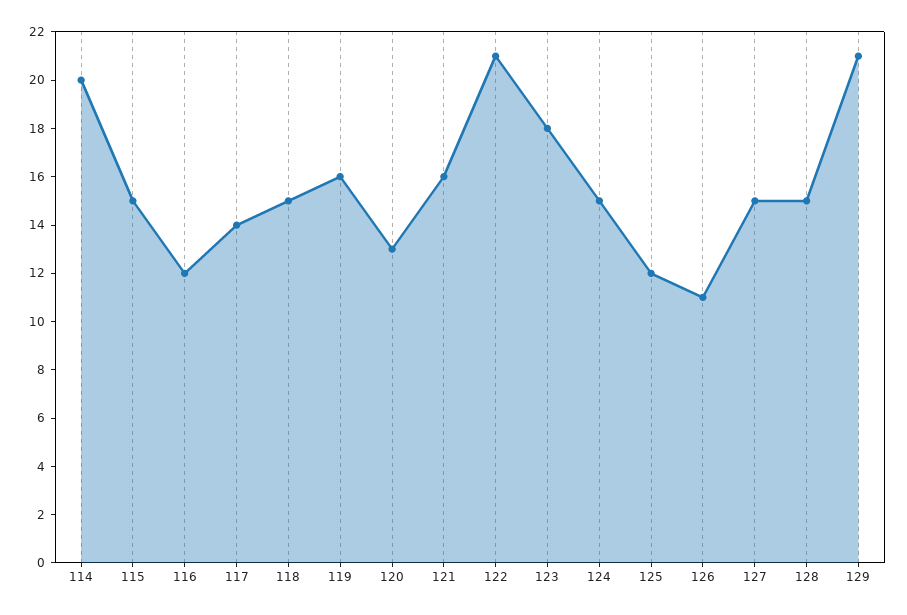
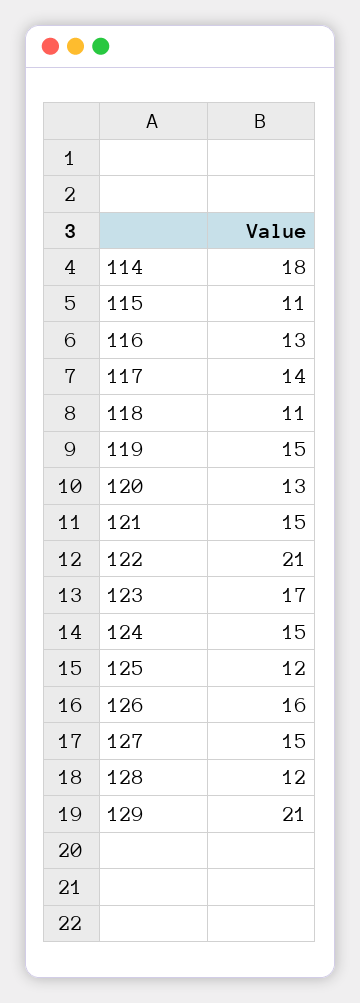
114: 20 -> 18
115: 15 -> 11
116: 12 -> 13
118: 15 -> 11
119: 16 -> 15
121: 16 -> 15
123: 18 -> 17
126: 11 -> 16
128: 15 -> 12

